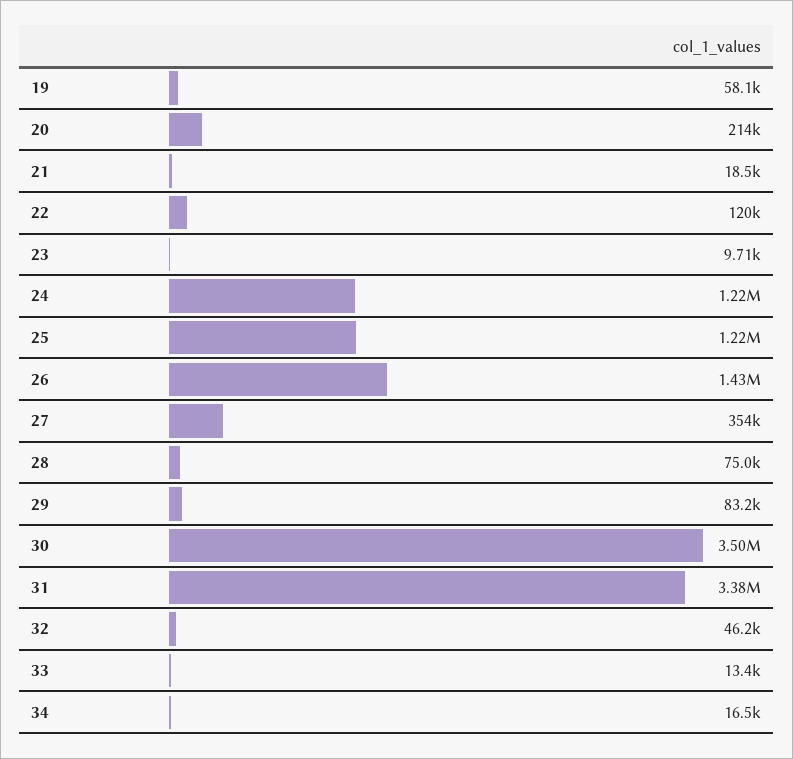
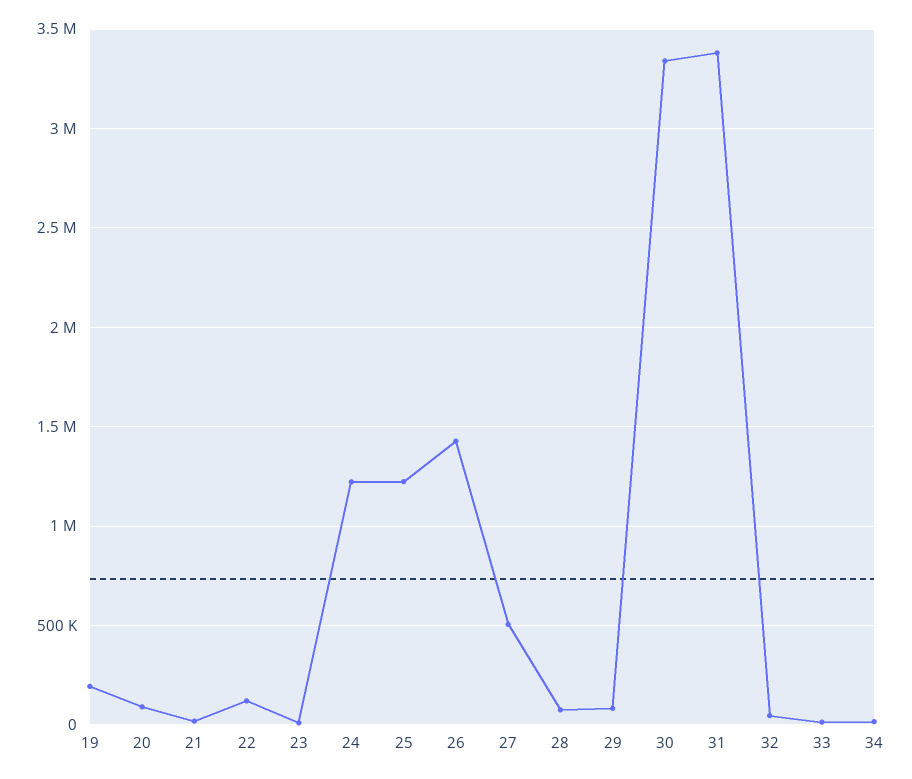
19: 58100 -> 200000
20: 214000 -> 100000
27: 354000 -> 500000
30: 3500000 -> 3350000

